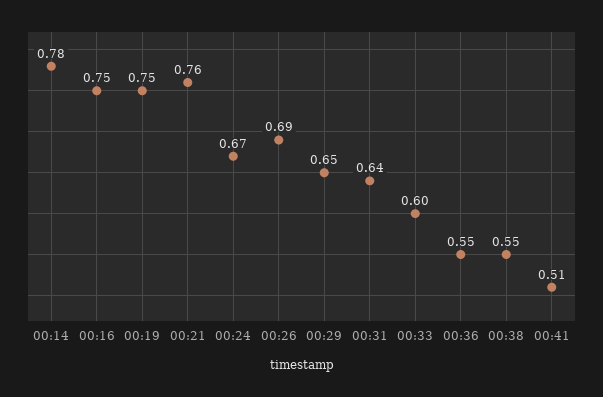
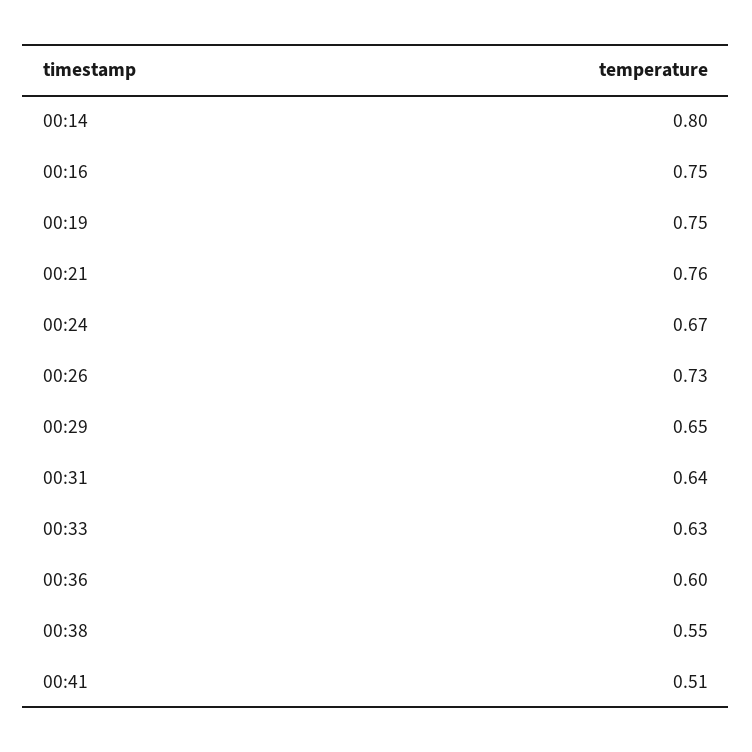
00:14: 0.78 -> 0.8
00:26: 0.69 -> 0.73
00:33: 0.6 -> 0.63
00:36: 0.55 -> 0.6

